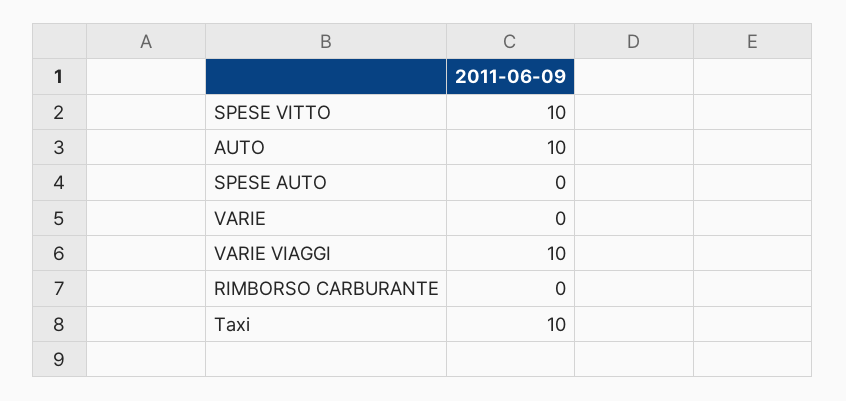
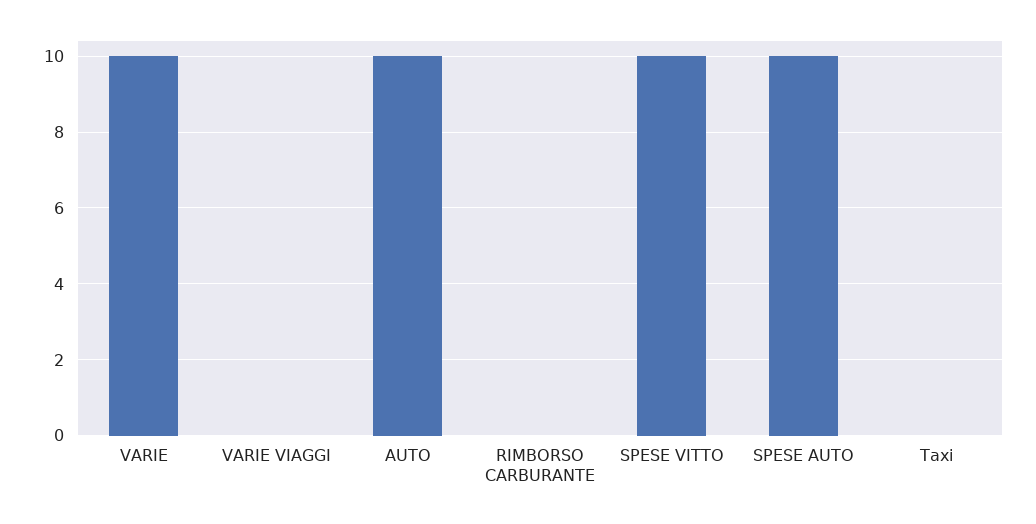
SPESE AUTO: 0 -> 10
VARIE: 0 -> 10
VARIE VIAGGI: 10 -> 0
Taxi: 10 -> 0

